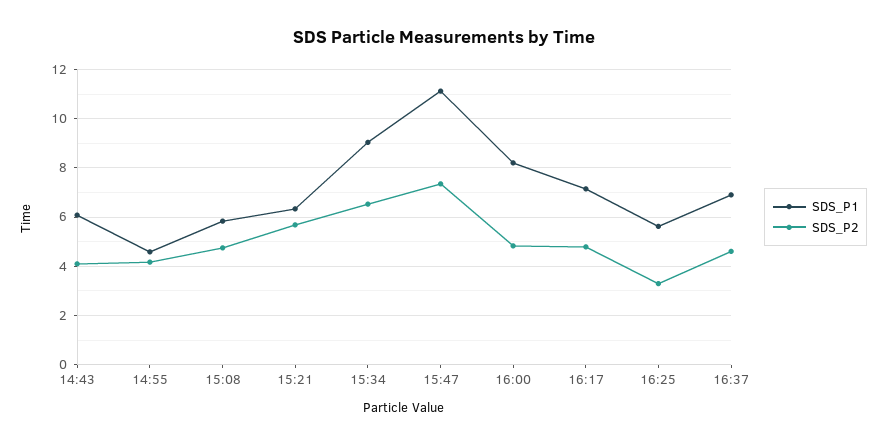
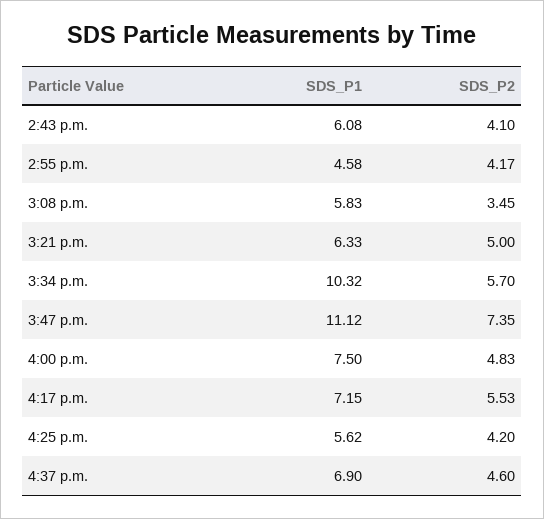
SDS_P2, 15:08: 4.75 -> 3.45
SDS_P2, 15:21: 5.75 -> 5
SDS_P1, 15:34: 9 -> 10.32
SDS_P2, 15:34: 6.5 -> 5.7
SDS_P1, 16:00: 8.25 -> 7.5
SDS_P2, 16:17: 4.75 -> 5.53
SDS_P2, 16:25: 3.25 -> 4.2

